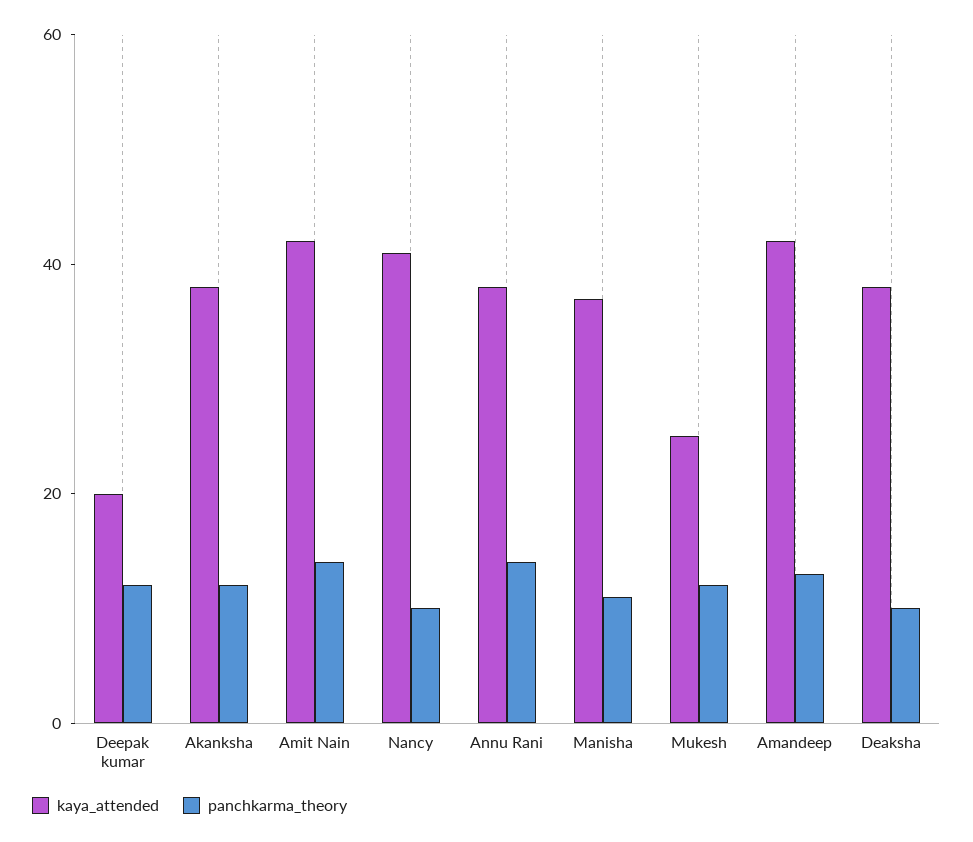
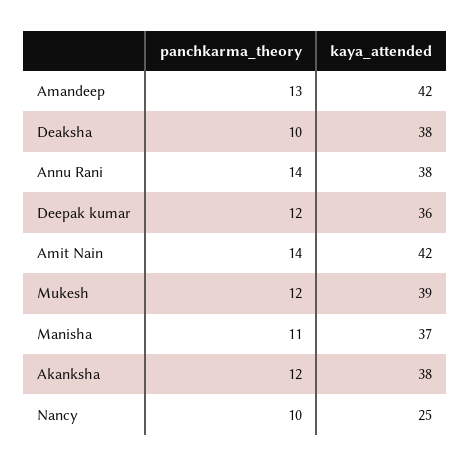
kaya_attended, Deepak kumar: 20 -> 36
kaya_attended, Nancy: 40 -> 25
kaya_attended, Mukesh: 25 -> 39

